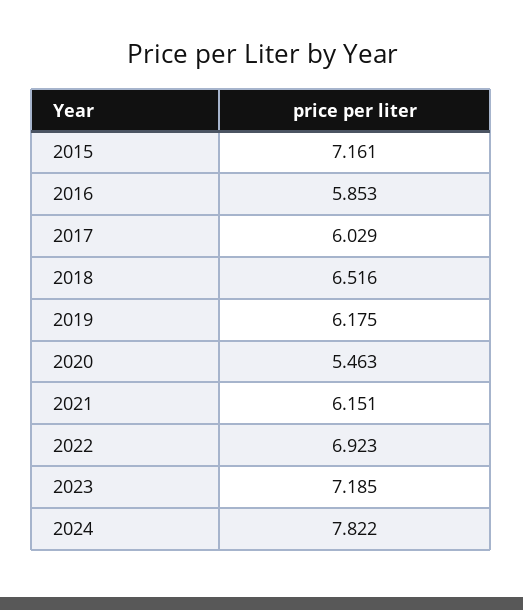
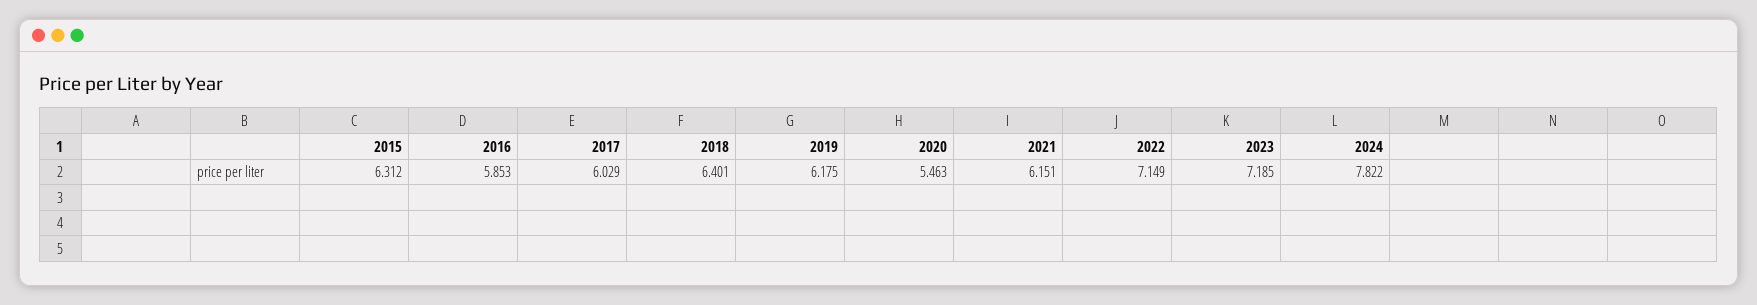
2015: 7.161 -> 6.312
2018: 6.516 -> 6.401
2022: 6.923 -> 7.149

